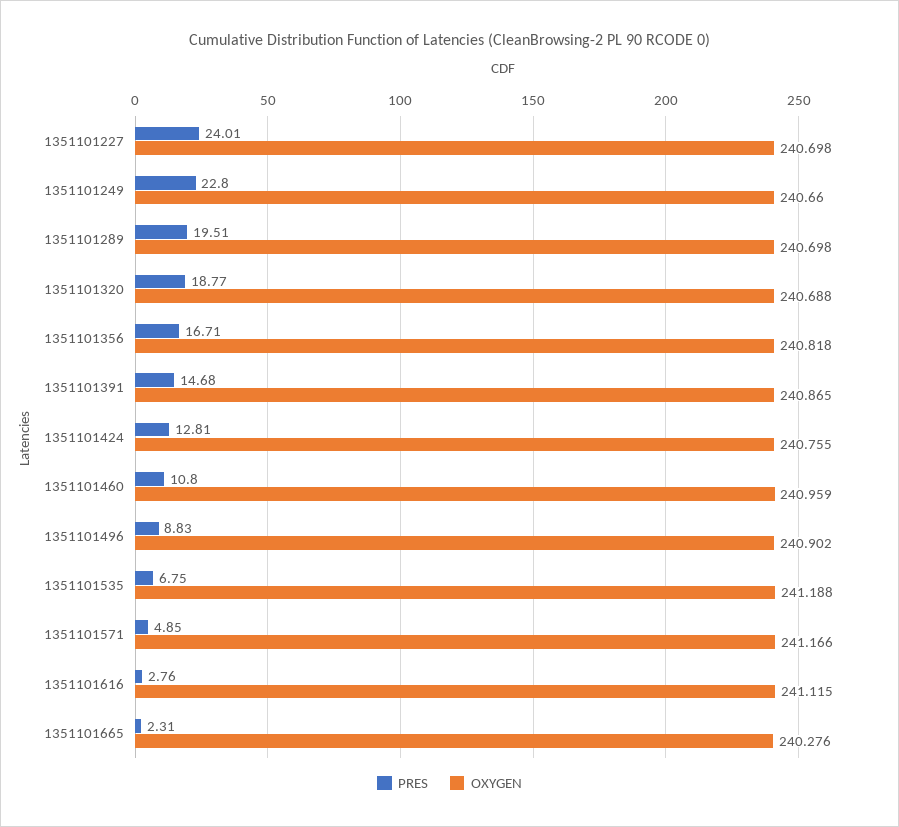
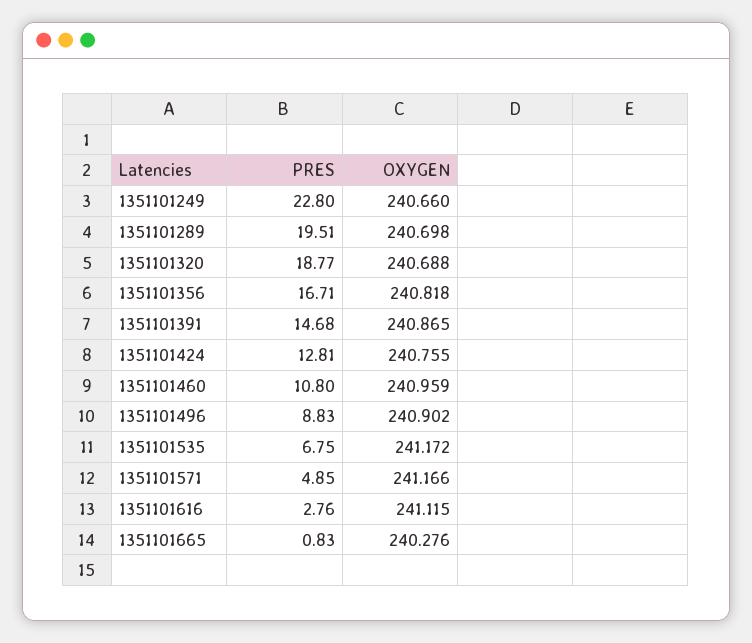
PRES, 1351101227: 24.01 -> none
OXYGEN, 1351101227: 240.698 -> none
OXYGEN, 1351101535: 241.188 -> 241.172
PRES, 1351101665: 2.31 -> 0.83

